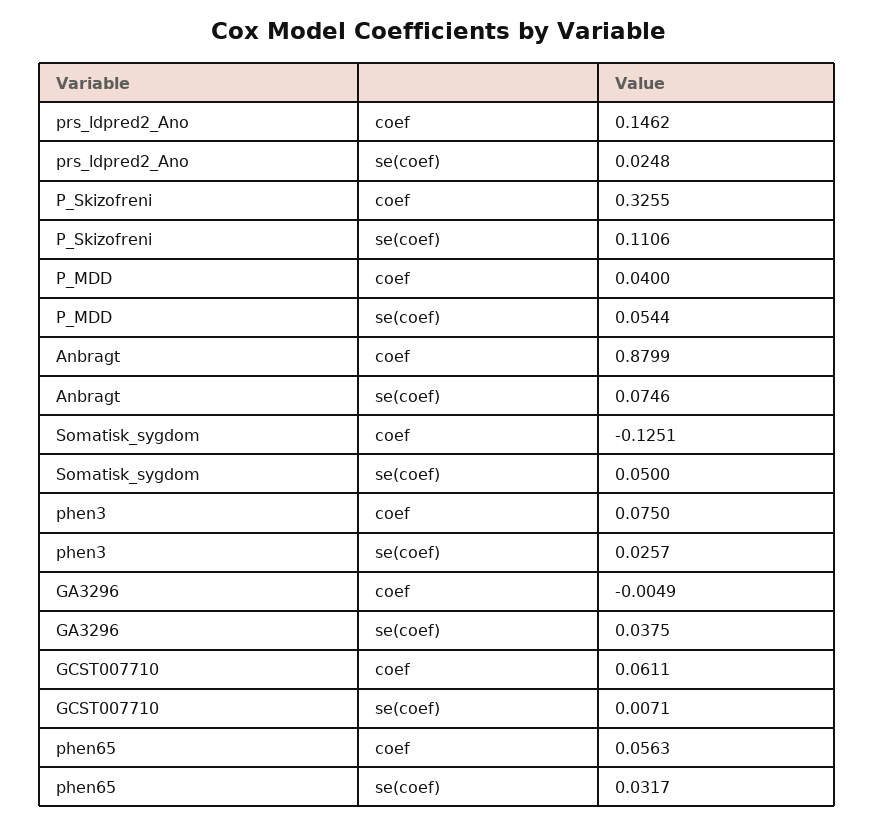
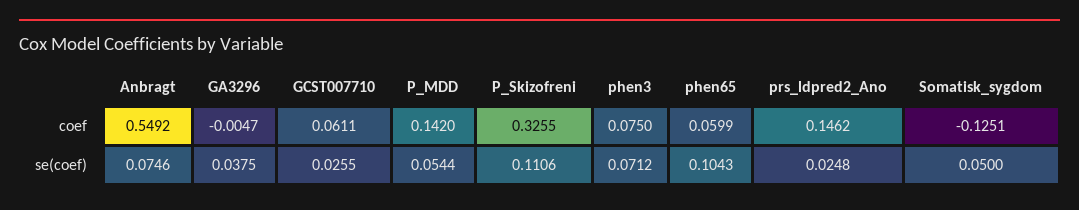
P_MDD, coef: 0.04 -> 0.142
Anbragt, coef: 0.8799 -> 0.5492
phen3, se(coef): 0.0257 -> 0.0712
GA3296, coef: -0.0049 -> -0.0047
GCST007710, se(coef): 0.0071 -> 0.0255
phen65, coef: 0.0563 -> 0.0599
phen65, se(coef): 0.0317 -> 0.1043

